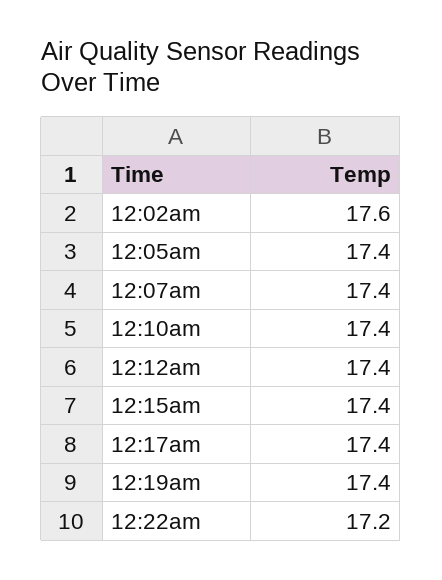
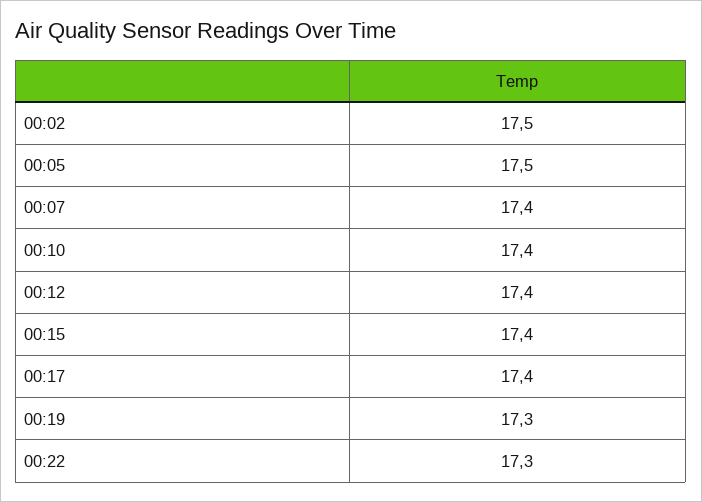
12:02am: 17.6 -> 17.5
12:05am: 17.4 -> 17.5
12:19am: 17.4 -> 17.3
12:22am: 17.2 -> 17.3

